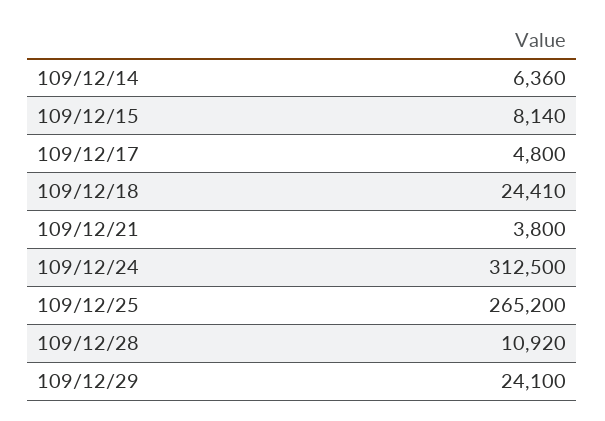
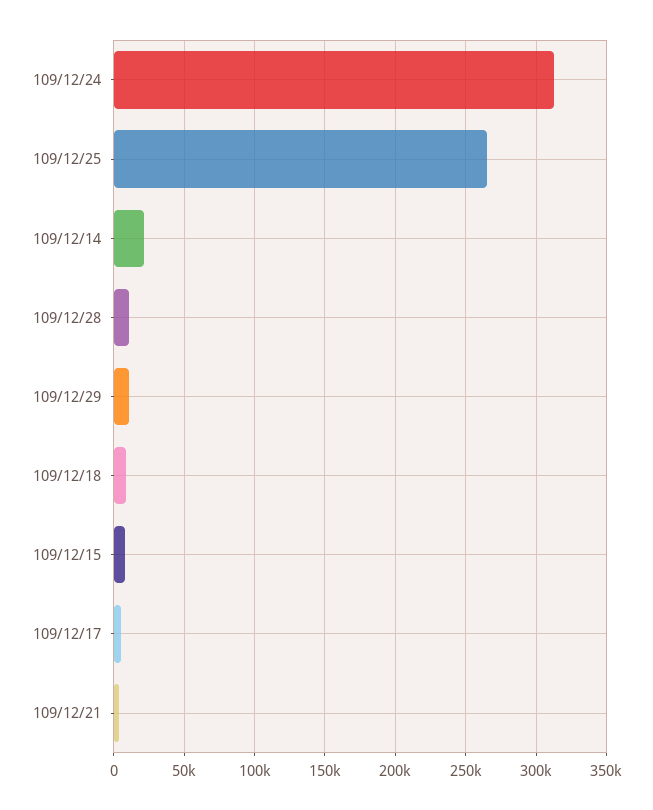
109/12/14: 6360 -> 20000
109/12/18: 24410 -> 10000
109/12/29: 24100 -> 10000

